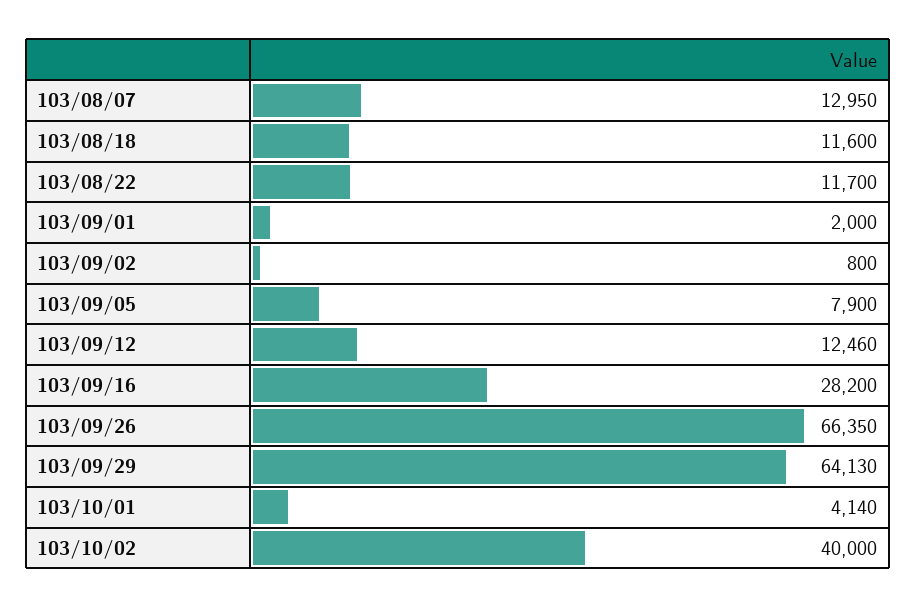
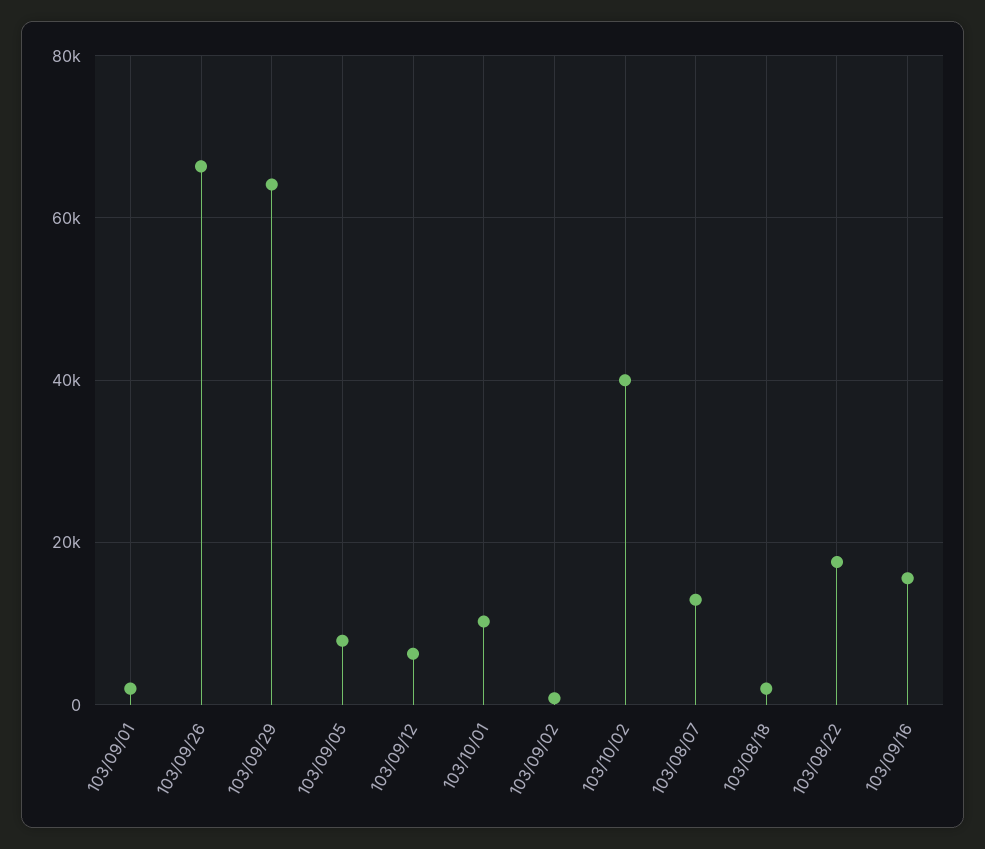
103/08/18: 11600 -> 2000
103/08/22: 11700 -> 18000
103/09/12: 12460 -> 6000
103/09/16: 28200 -> 16000
103/10/01: 4140 -> 10000

